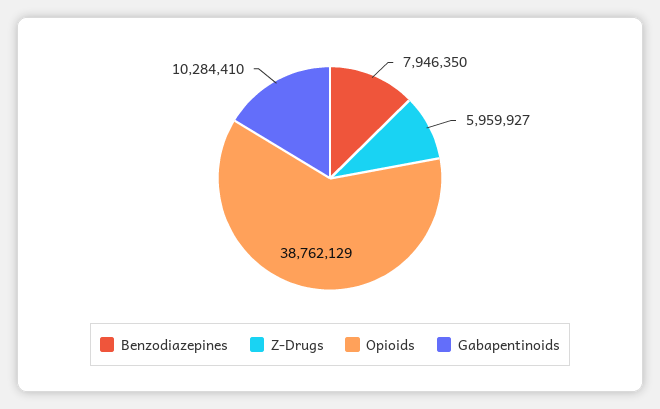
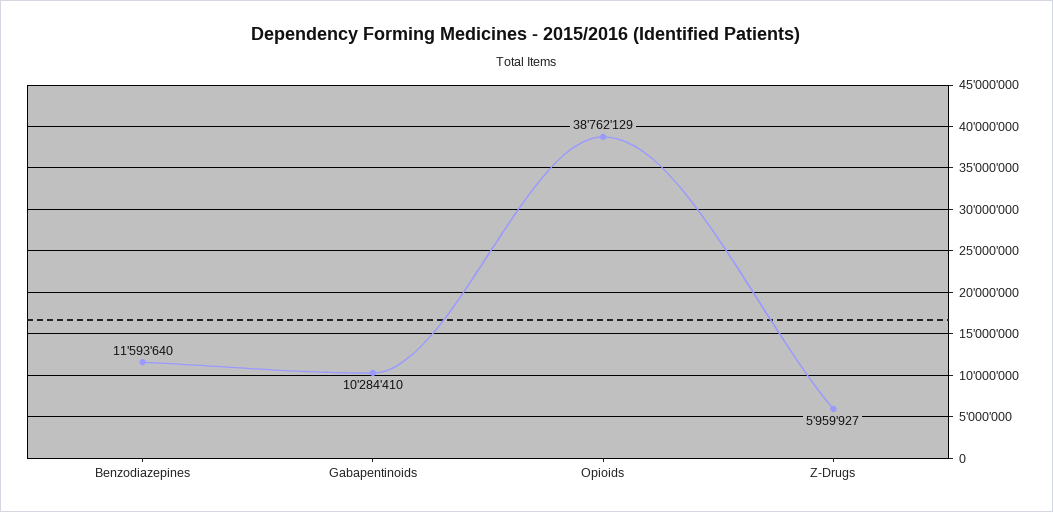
Benzodiazepines: 7946350 -> 11593640

